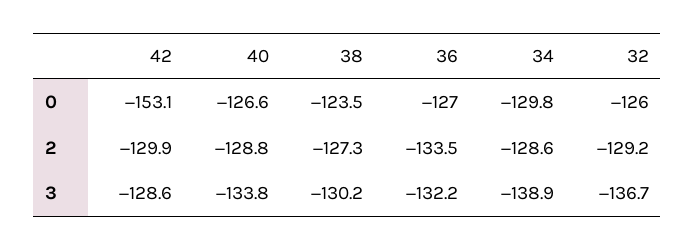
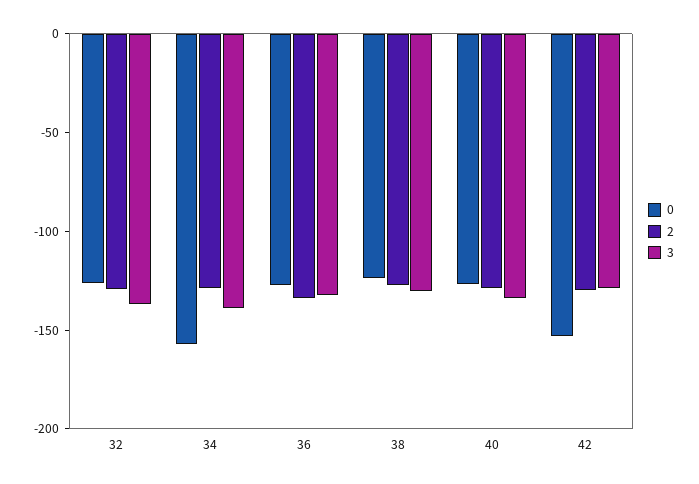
0, 34: -129.8 -> -160

